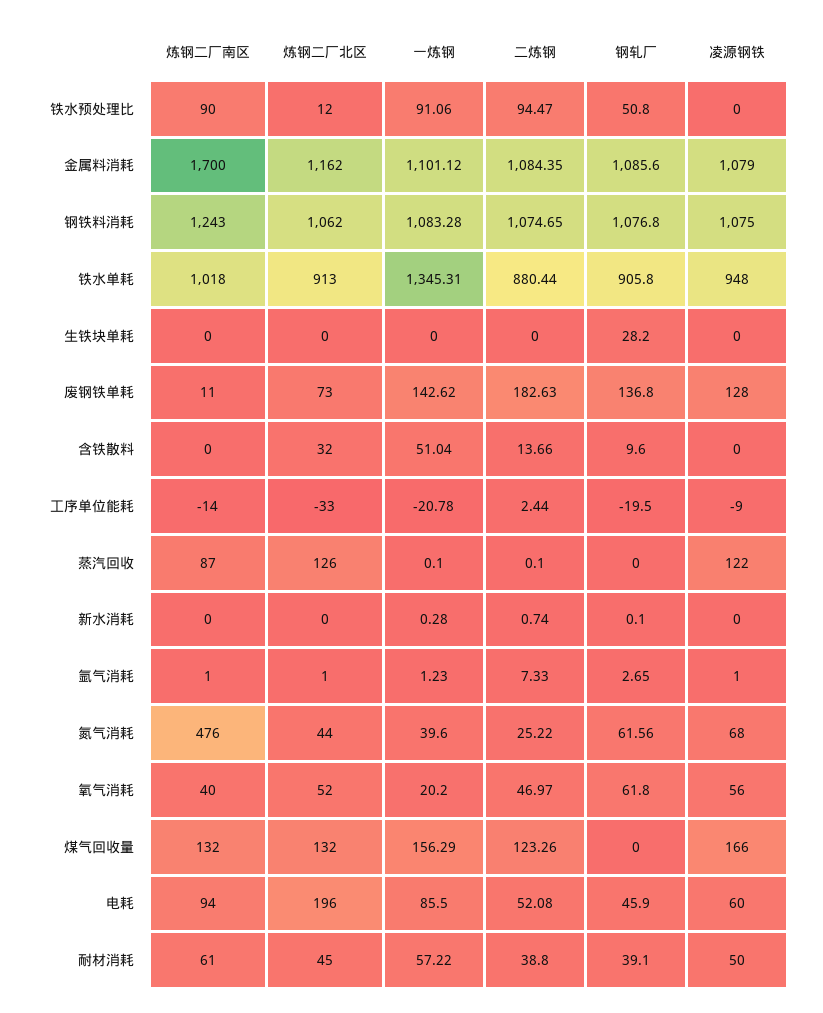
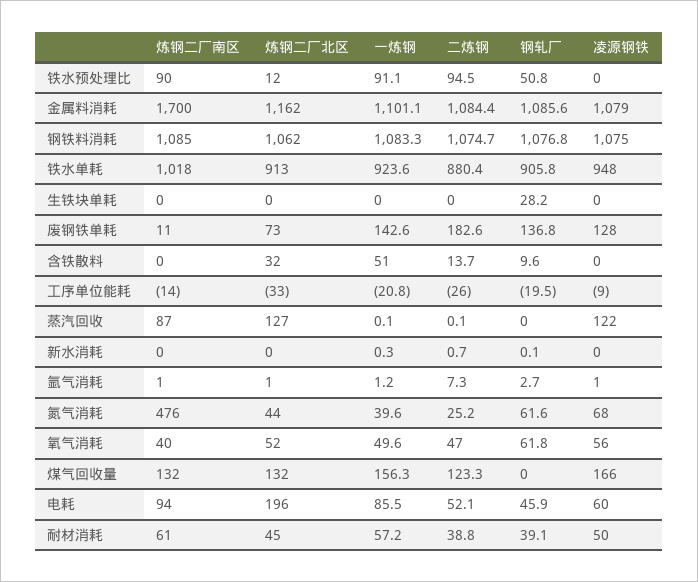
炼钢二厂南区, 钢铁料消耗: 1243 -> 1085
一炼钢, 铁水单耗: 1345.31 -> 923.6
二炼钢, 工序单位能耗: 2.44 -> -26
炼钢二厂北区, 蒸汽回收: 126 -> 127
一炼钢, 氧气消耗: 20.2 -> 49.6

